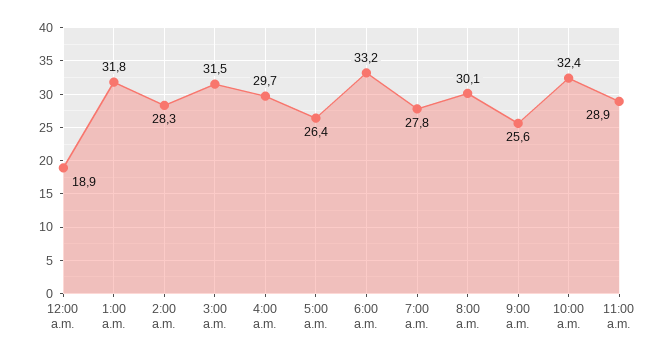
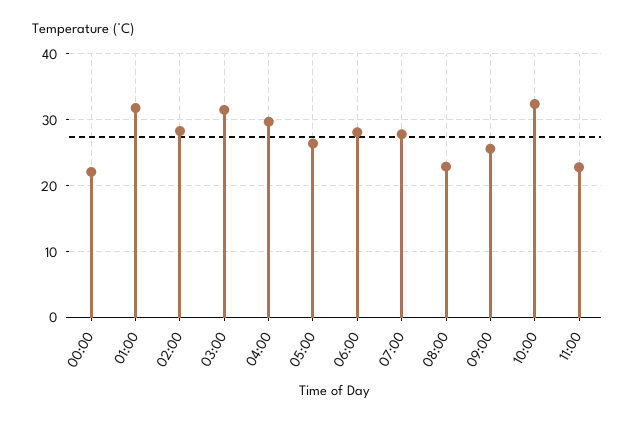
12:00 a.m.: 18.9 -> 22
6:00 a.m.: 33.2 -> 28
8:00 a.m.: 30.1 -> 23
11:00 a.m.: 28.9 -> 23

